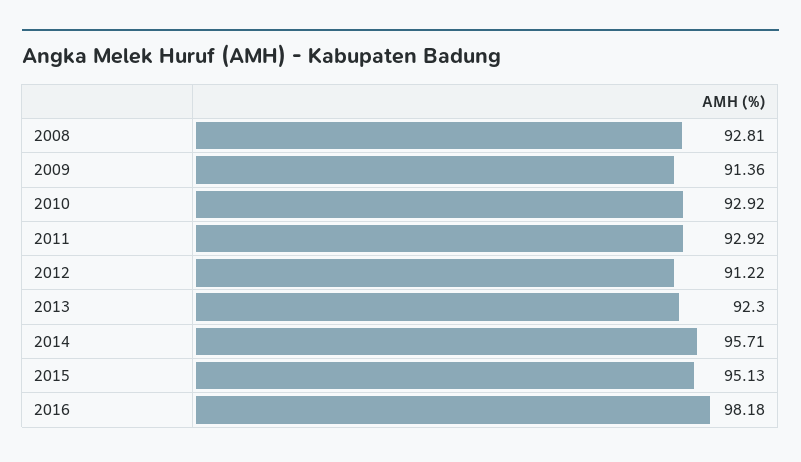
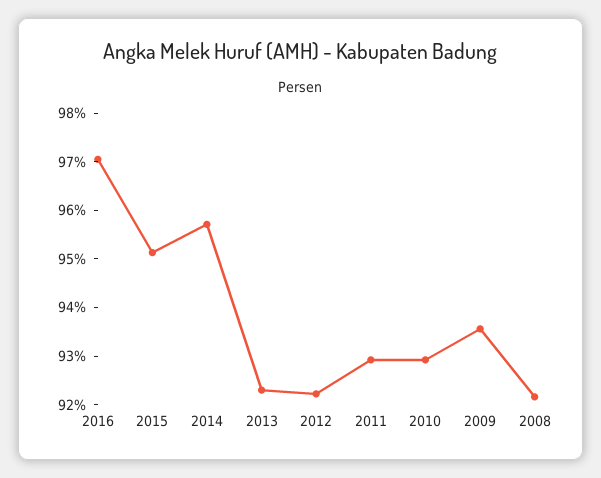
2008: 92.81 -> 92.2
2009: 91.36 -> 93.6
2012: 91.22 -> 92.2
2016: 98.18 -> 97

